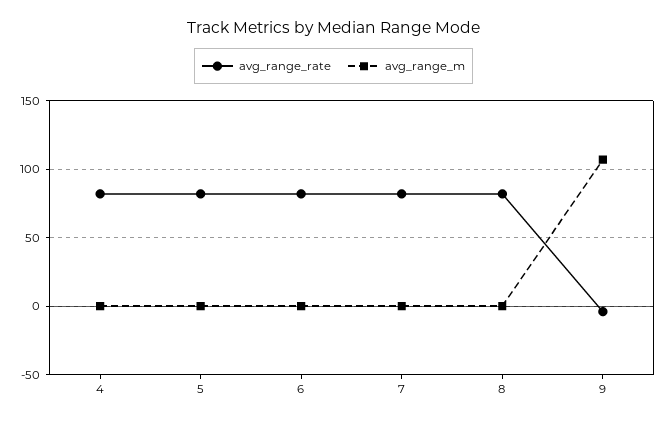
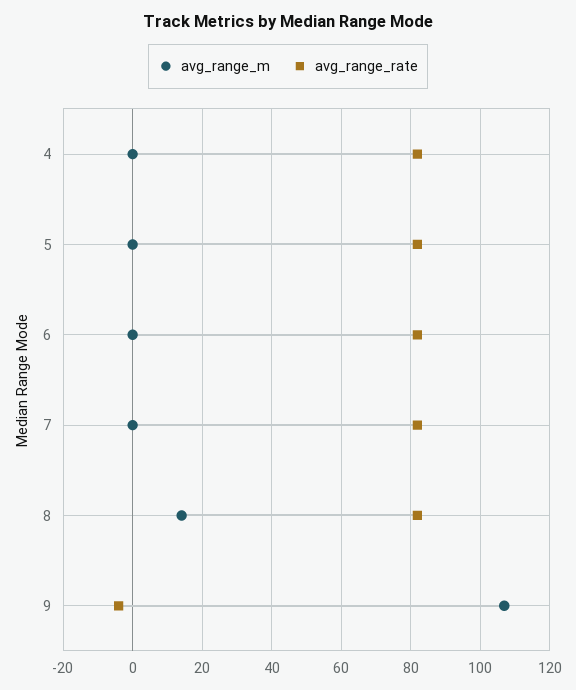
avg_range_m, 8: 0 -> 14

